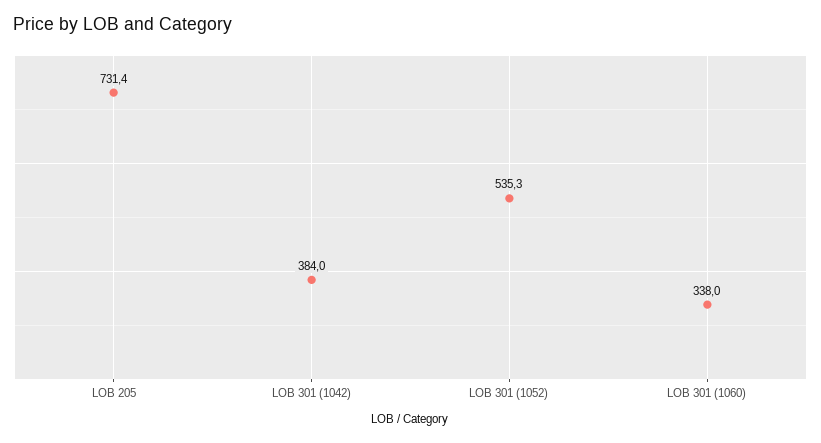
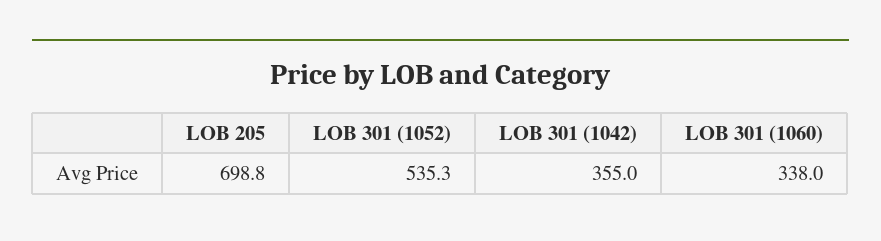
LOB 205: 731.4 -> 698.8
LOB 301 (1042): 384 -> 355

